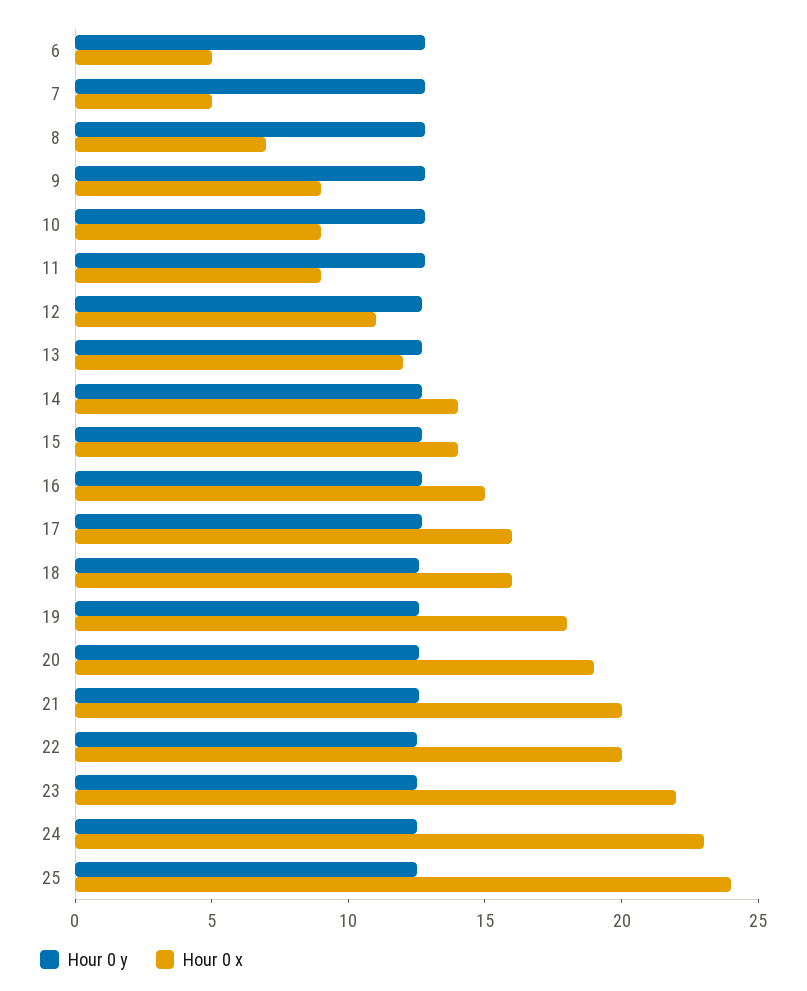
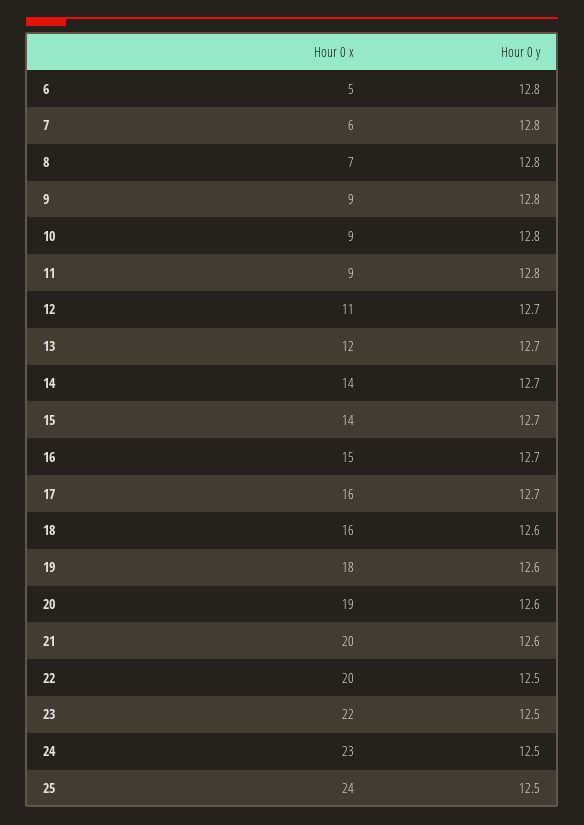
Hour 0 x, 7: 5 -> 6

